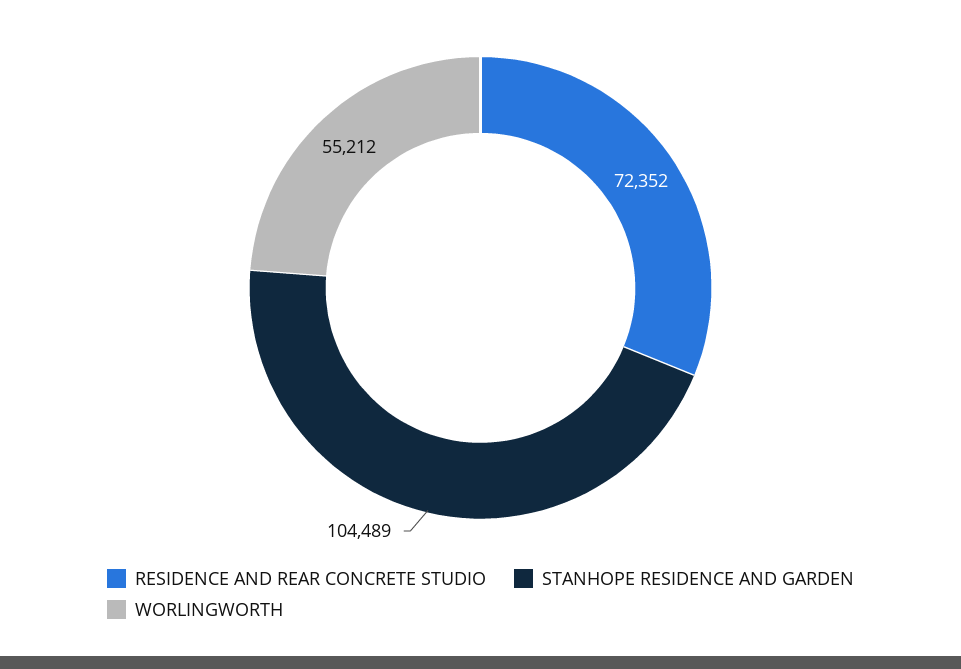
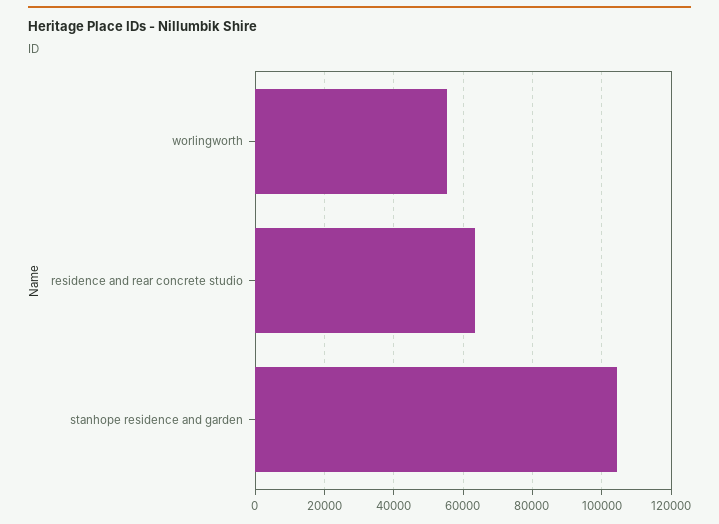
RESIDENCE AND REAR CONCRETE STUDIO: 72352 -> 64000

